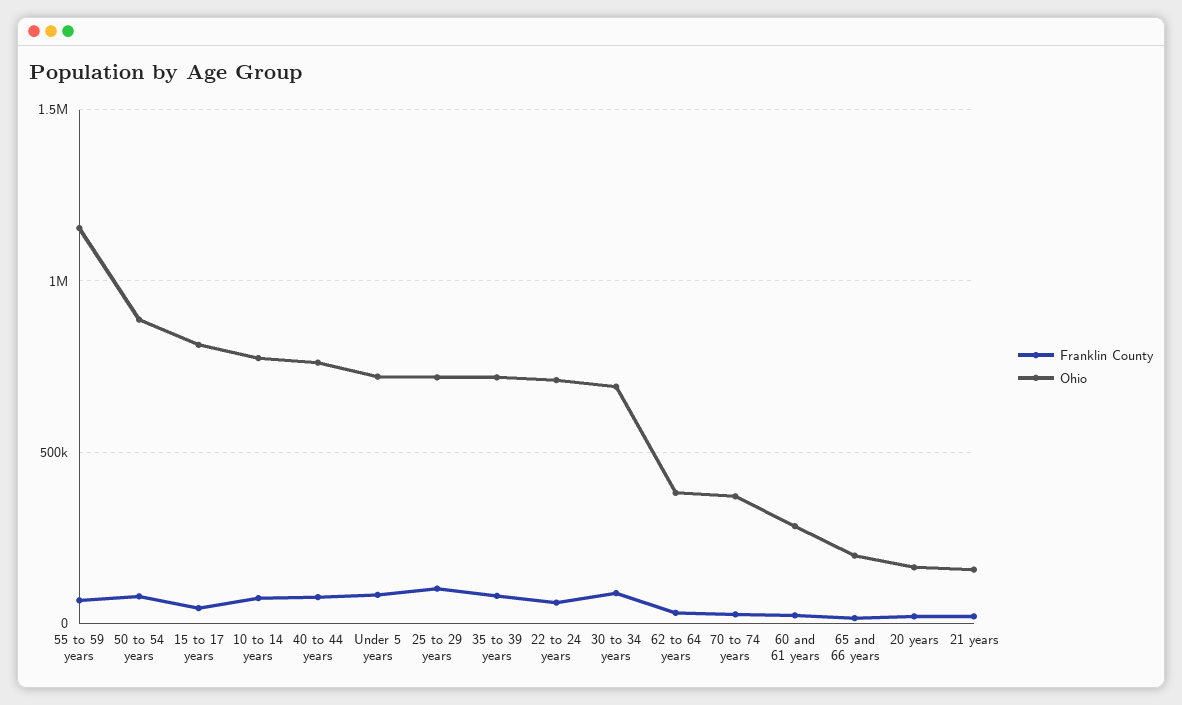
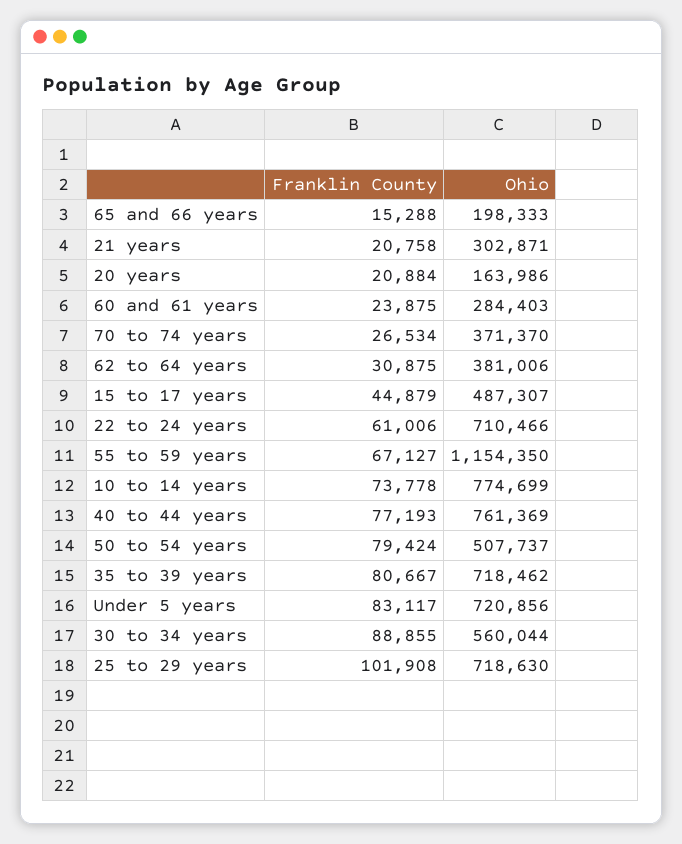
Ohio, 50 to 54 years: 900000 -> 507737
Ohio, 15 to 17 years: 800000 -> 487307
Ohio, 30 to 34 years: 700000 -> 560044
Ohio, 21 years: 150000 -> 302871

